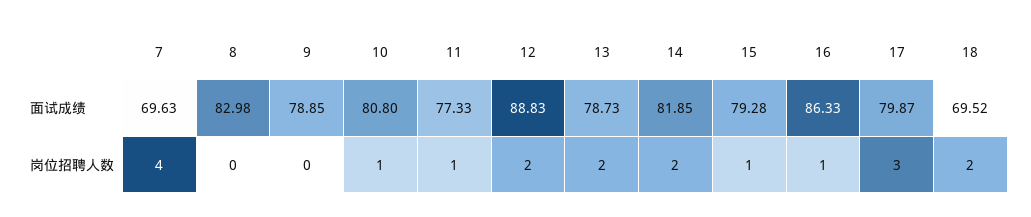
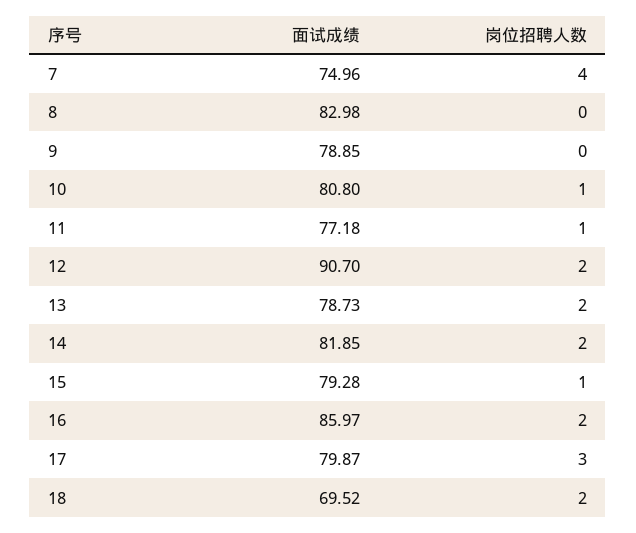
7, 面试成绩: 69.63 -> 74.96
11, 面试成绩: 77.33 -> 77.18
12, 面试成绩: 88.83 -> 90.7
16, 面试成绩: 86.33 -> 85.97
16, 岗位招聘人数: 1 -> 2

